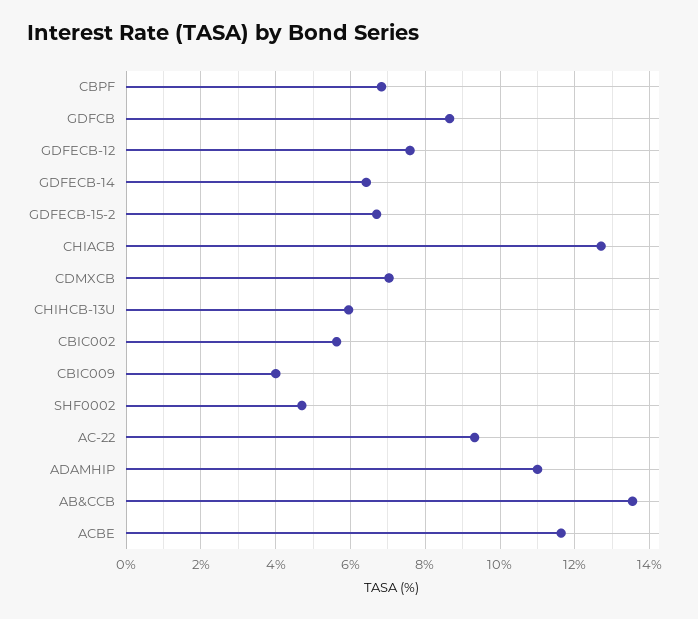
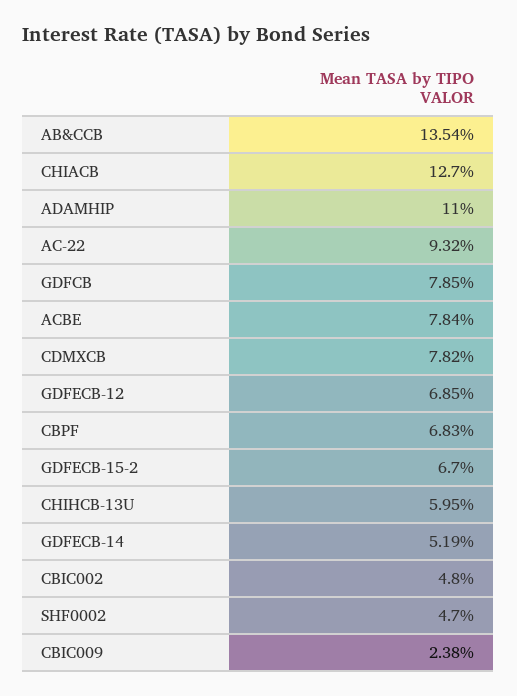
GDFCB: 8.6 -> 7.85
GDFECB-12: 7.6 -> 6.85
GDFECB-14: 6.4 -> 5.19
CDMXCB: 7 -> 7.82
CBIC002: 5.6 -> 4.8
CBIC009: 4 -> 2.38
ACBE: 11.6 -> 7.84

